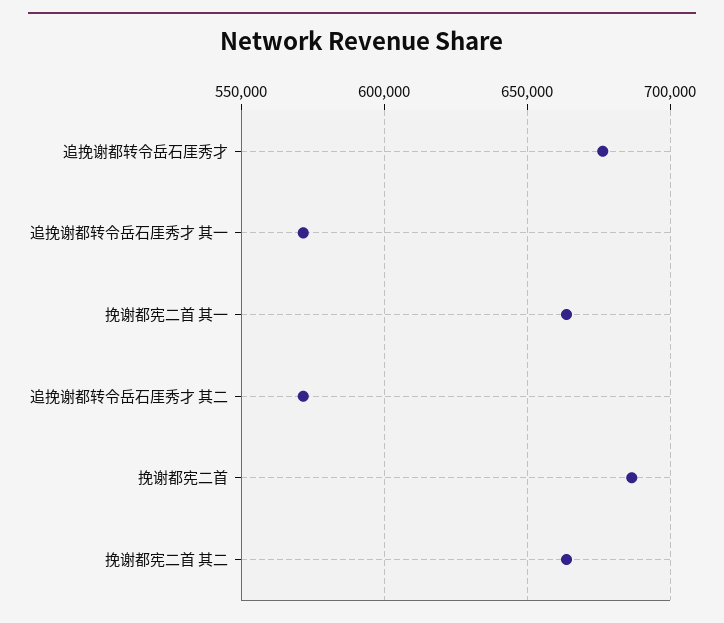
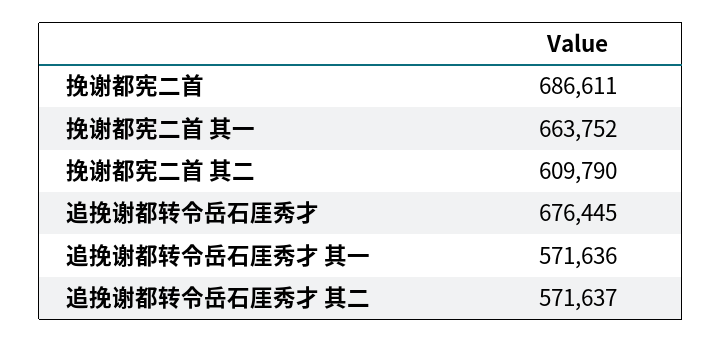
挽谢都宪二首 其二: 665000 -> 609790

